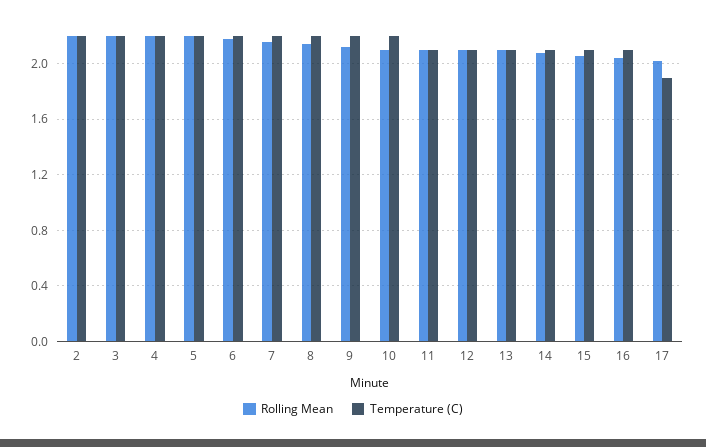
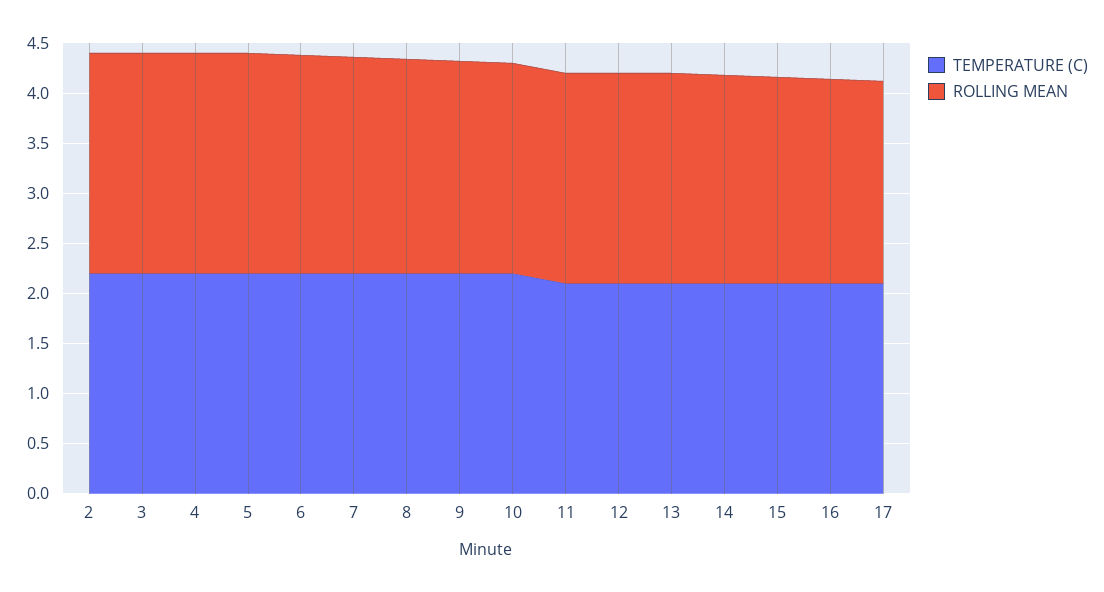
Temperature (C), 17: 1.9 -> 2.1

